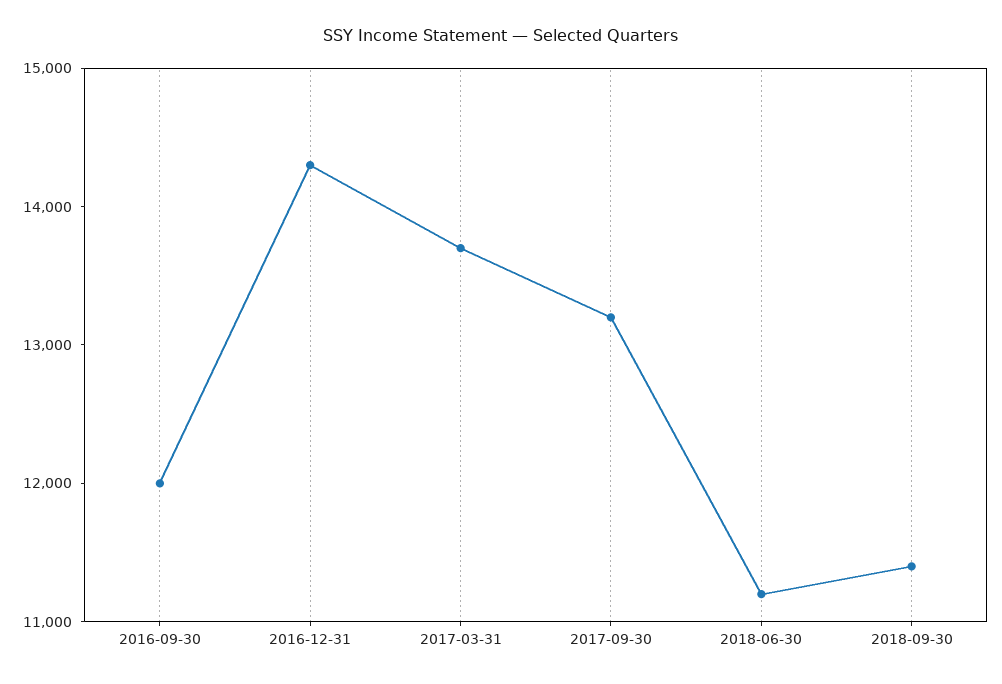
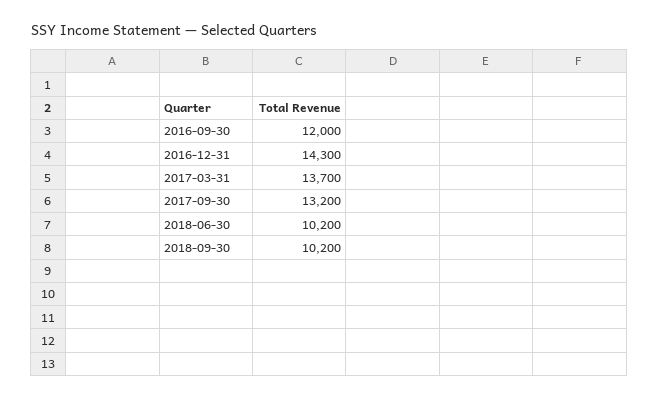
2018-06-30: 11200 -> 10200
2018-09-30: 11400 -> 10200

